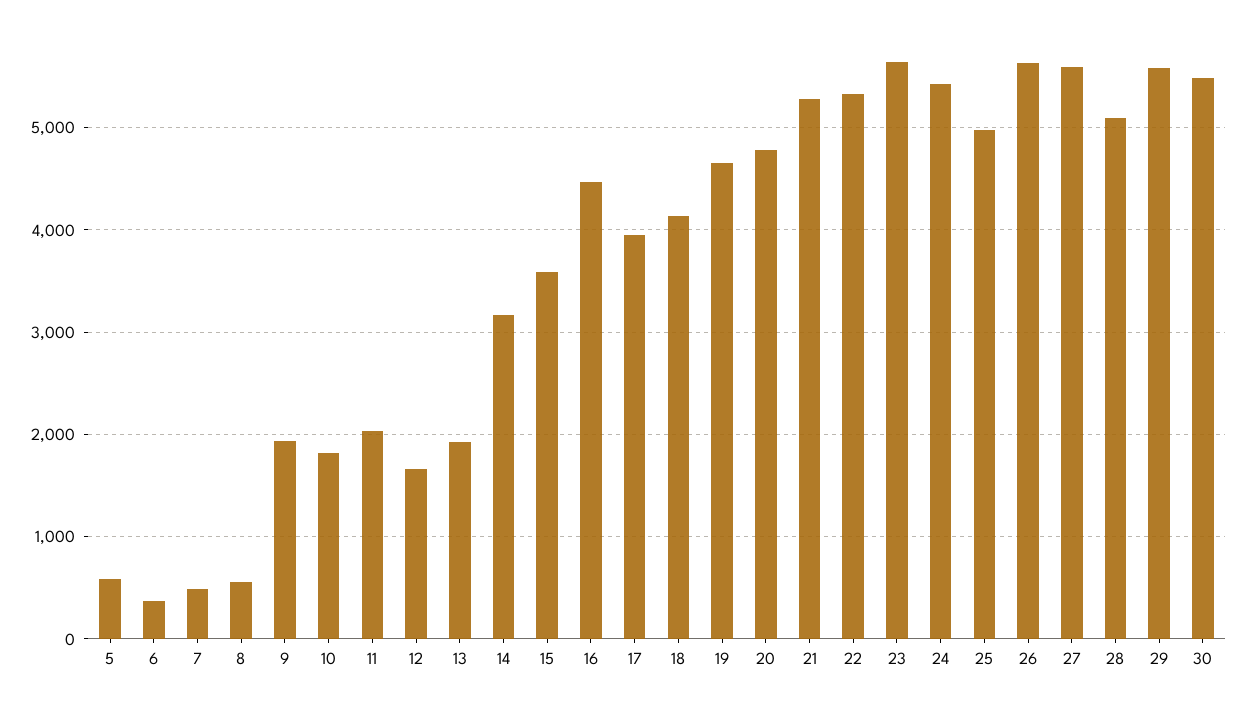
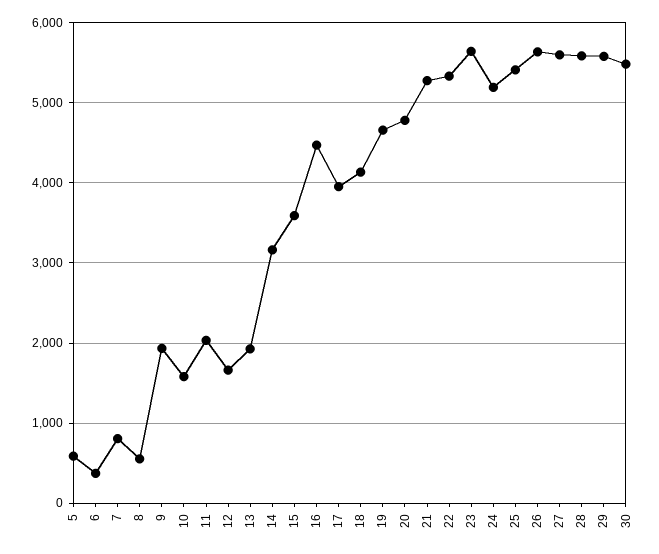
7: 500 -> 800
10: 1800 -> 1600
24: 5400 -> 5200
25: 5000 -> 5400
28: 5100 -> 5600

